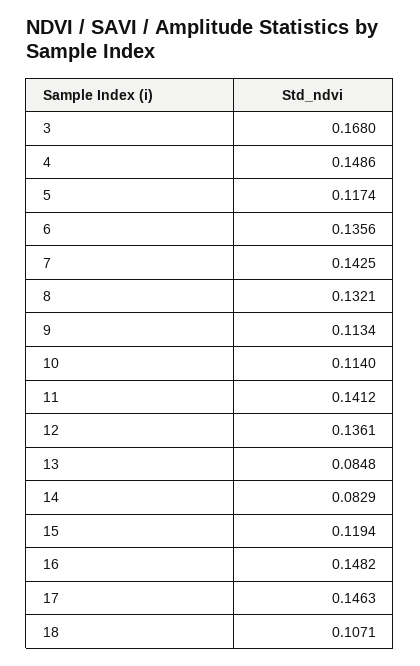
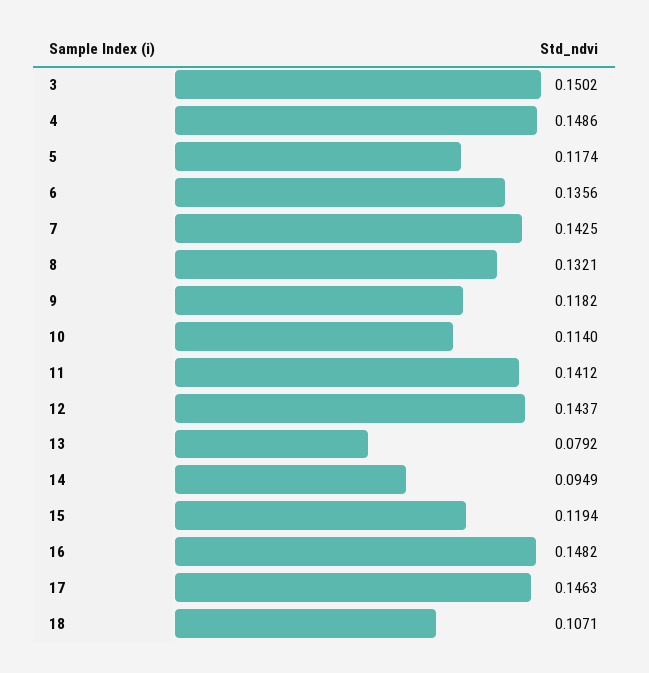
3: 0.168 -> 0.1502
9: 0.1134 -> 0.1182
12: 0.1361 -> 0.1437
13: 0.0848 -> 0.0792
14: 0.0829 -> 0.0949

